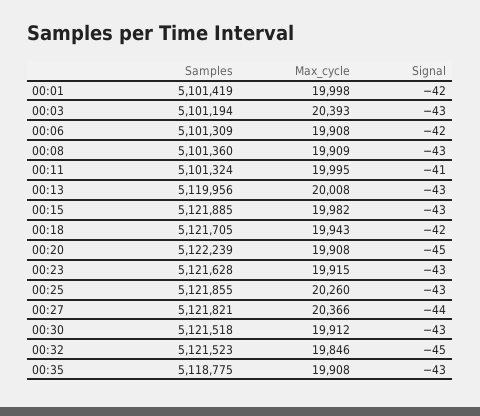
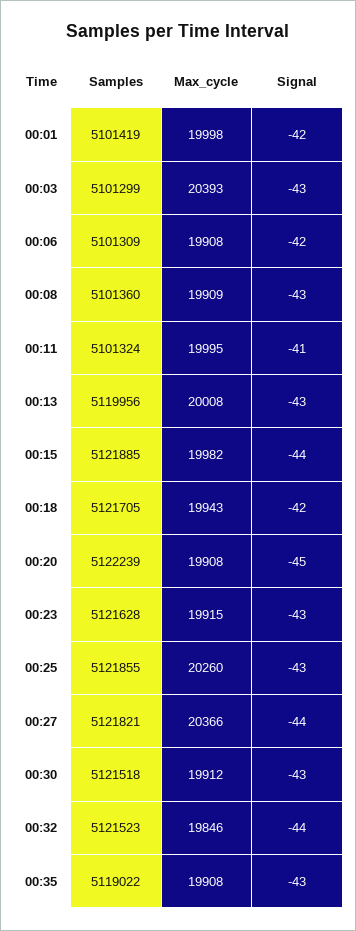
Samples, 00:03: 5101194 -> 5101299
Signal, 00:15: -43 -> -44
Signal, 00:32: -45 -> -44
Samples, 00:35: 5118775 -> 5119022

